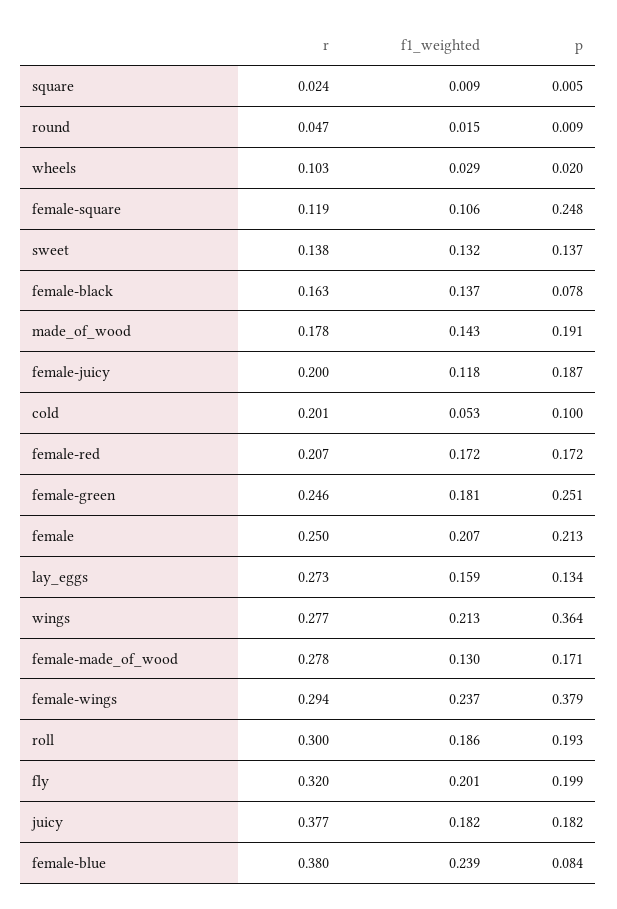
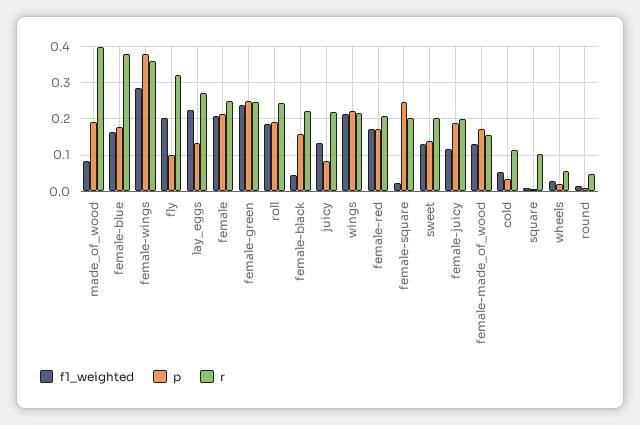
r, square: 0.024 -> 0.1
r, wheels: 0.103 -> 0.06
r, female-square: 0.119 -> 0.2
f1_weighted, female-square: 0.106 -> 0.02
r, sweet: 0.138 -> 0.2
r, female-black: 0.163 -> 0.22
f1_weighted, female-black: 0.137 -> 0.04
p, female-black: 0.078 -> 0.16
r, made_of_wood: 0.178 -> 0.4
f1_weighted, made_of_wood: 0.143 -> 0.08
r, cold: 0.201 -> 0.12
p, cold: 0.1 -> 0.04
f1_weighted, female-green: 0.181 -> 0.24
f1_weighted, lay_eggs: 0.159 -> 0.22
r, wings: 0.277 -> 0.22
p, wings: 0.364 -> 0.22
r, female-made_of_wood: 0.278 -> 0.16
r, female-wings: 0.294 -> 0.36
f1_weighted, female-wings: 0.237 -> 0.28
r, roll: 0.3 -> 0.24
p, fly: 0.199 -> 0.1
r, juicy: 0.377 -> 0.22
f1_weighted, juicy: 0.182 -> 0.14
p, juicy: 0.182 -> 0.08
f1_weighted, female-blue: 0.239 -> 0.16
p, female-blue: 0.084 -> 0.18

